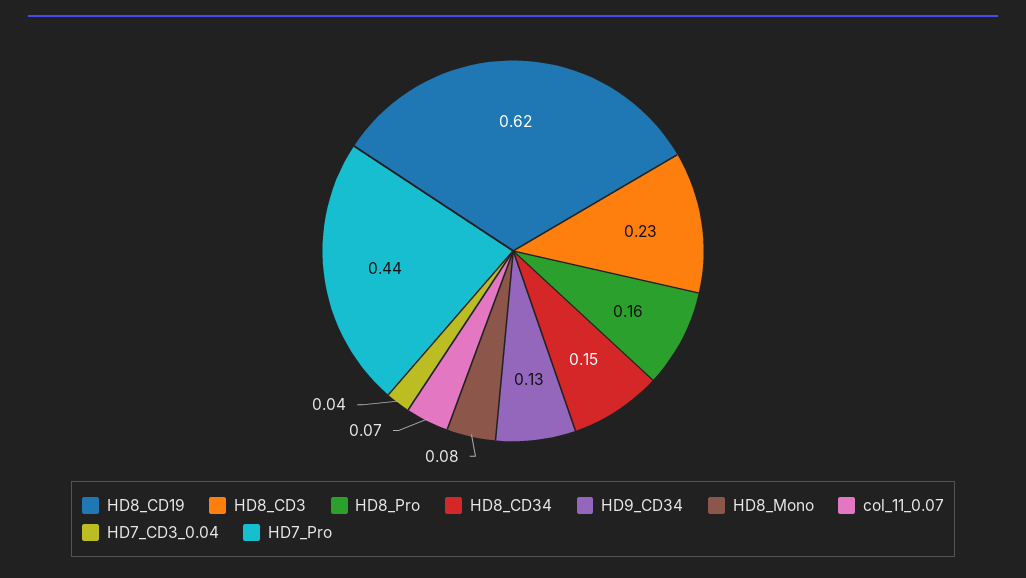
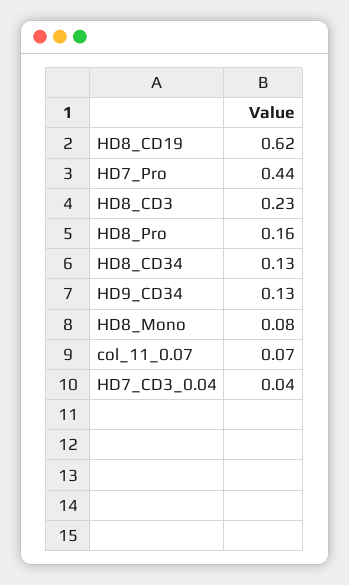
HD8_CD34: 0.15 -> 0.13

